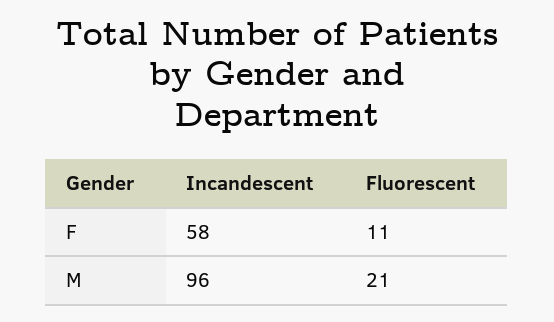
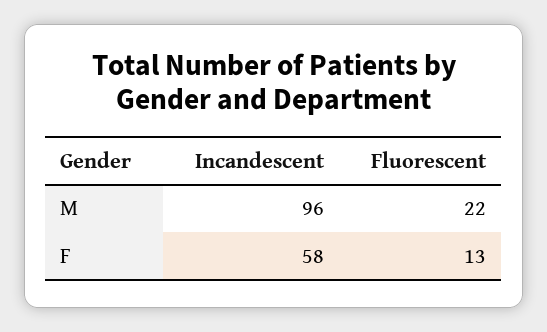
Fluorescent, F: 11 -> 13
Fluorescent, M: 21 -> 22

